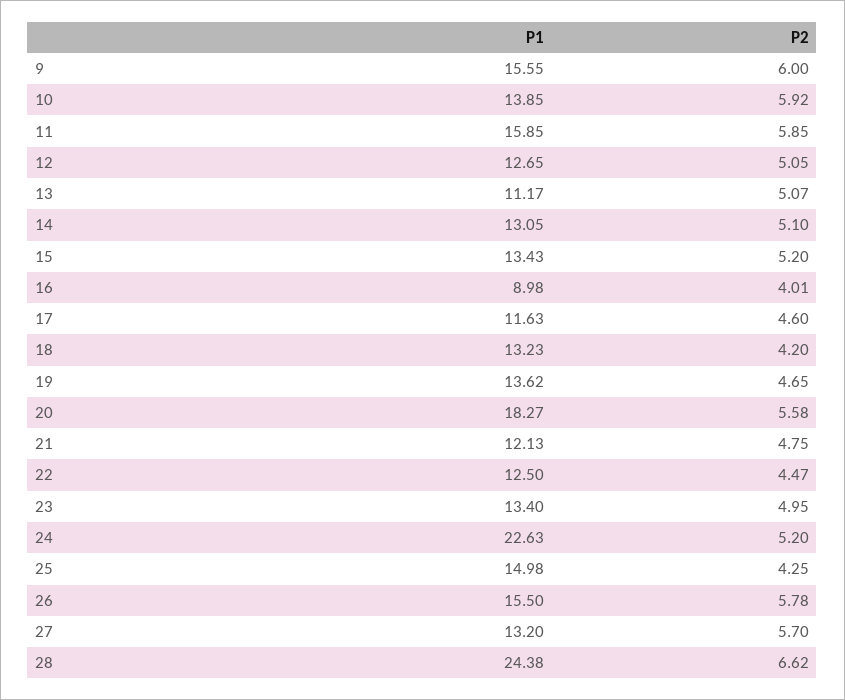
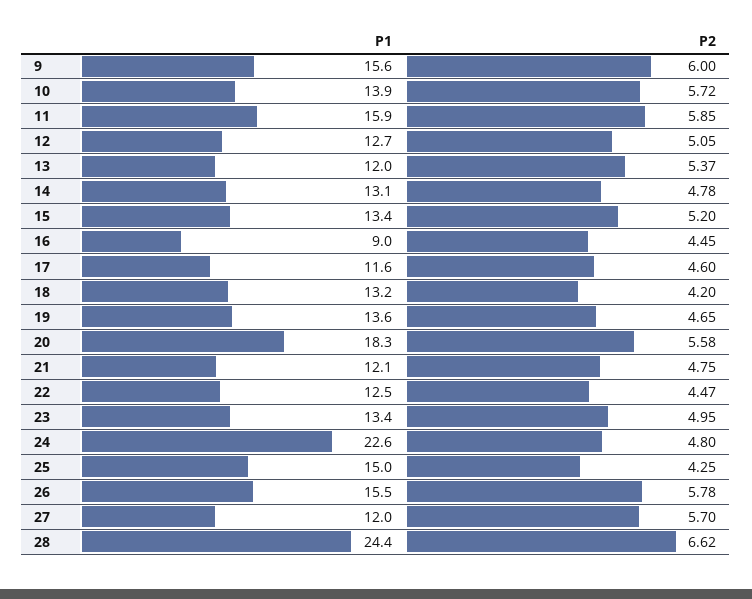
P2, 10: 5.92 -> 5.72
P1, 13: 11.17 -> 12
P2, 13: 5.07 -> 5.37
P2, 14: 5.1 -> 4.78
P2, 16: 4.01 -> 4.45
P2, 24: 5.2 -> 4.8
P1, 27: 13.2 -> 12

